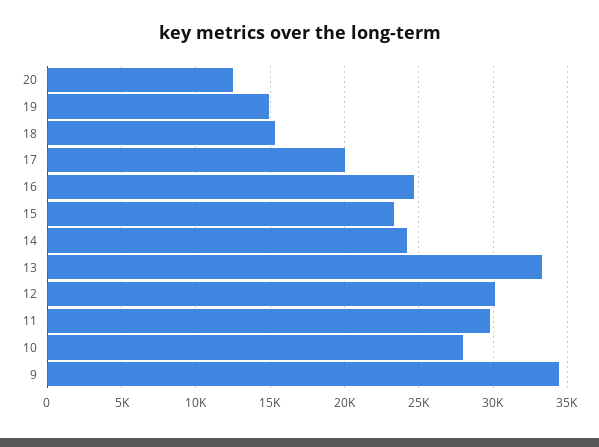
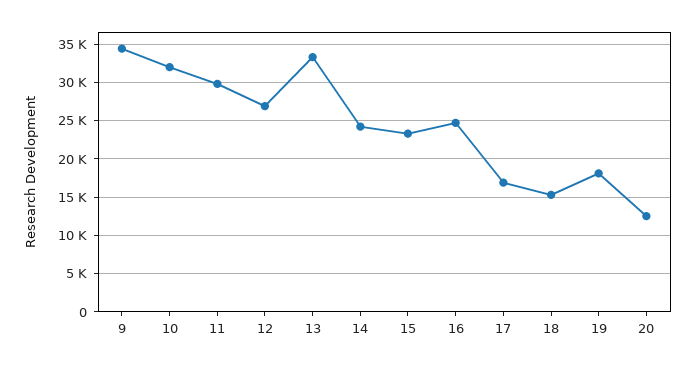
19: 15000 -> 18000
17: 20000 -> 17000
12: 30000 -> 27000
10: 28000 -> 32000

